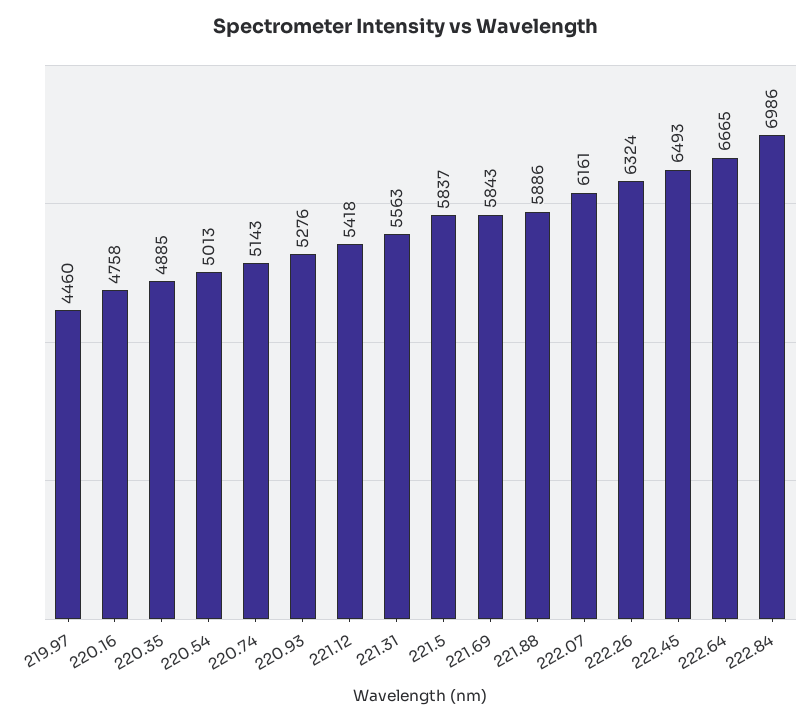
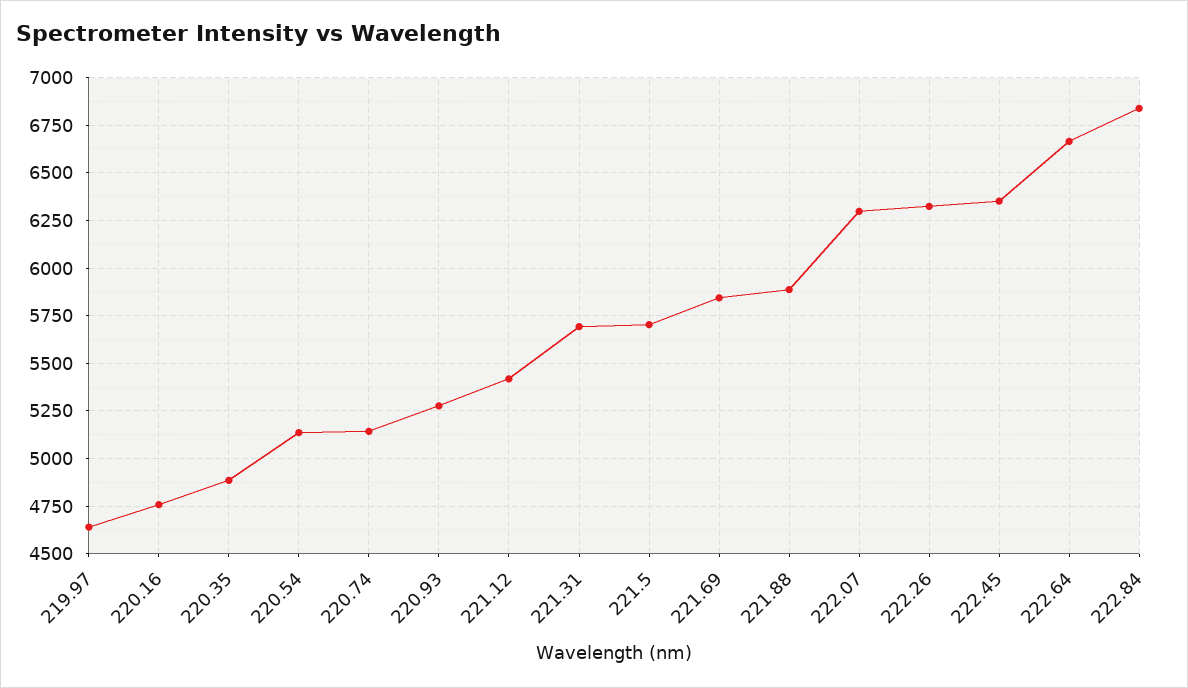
219.97: 4460 -> 4650
220.54: 5013 -> 5150
221.31: 5563 -> 5700
221.5: 5837 -> 5700
222.07: 6161 -> 6300
222.45: 6493 -> 6350
222.84: 6986 -> 6850

